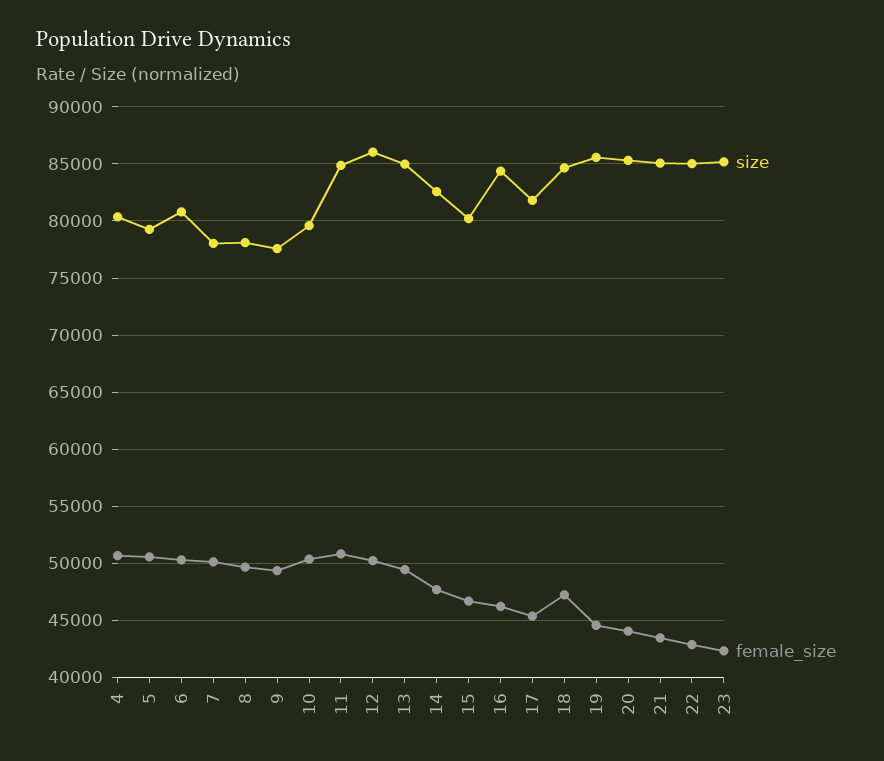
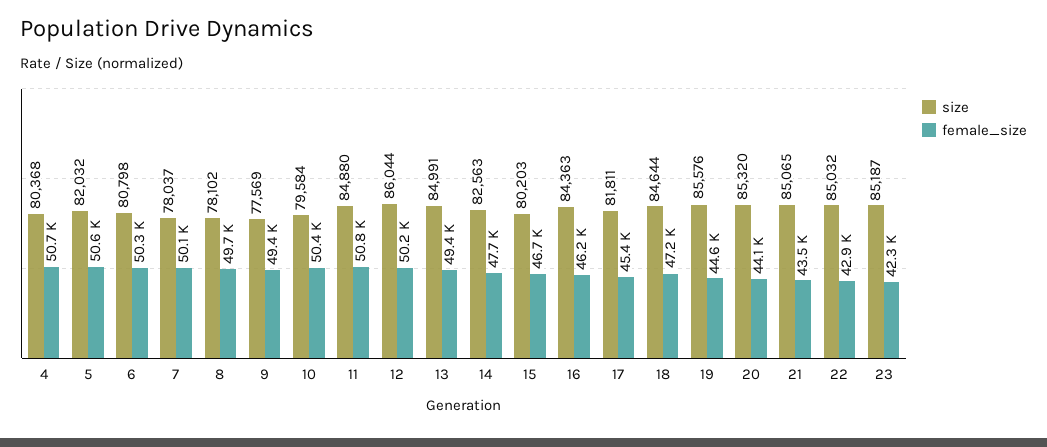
size, 5: 79000 -> 82032

